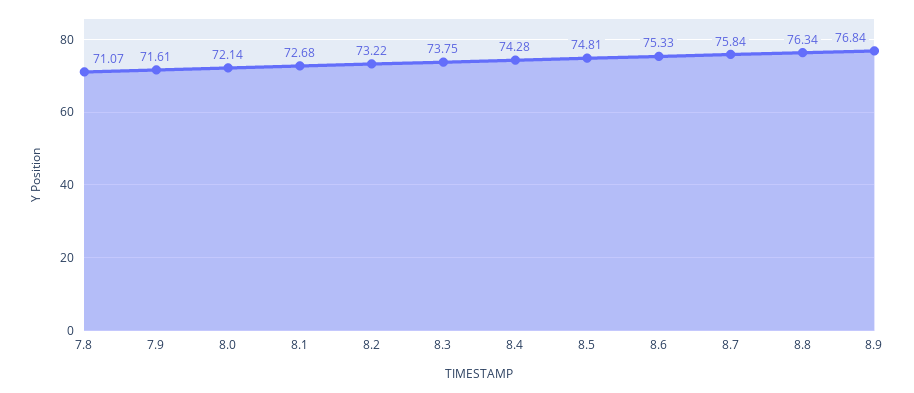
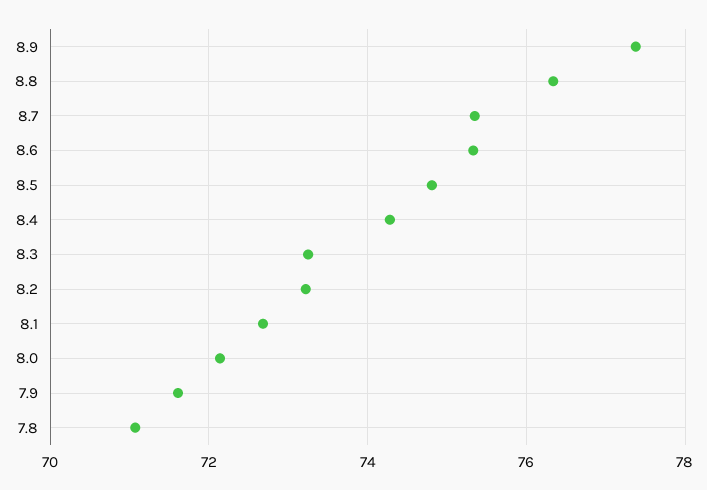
8.3: 73.75 -> 73.2
8.7: 75.84 -> 75.4
8.9: 76.84 -> 77.4

